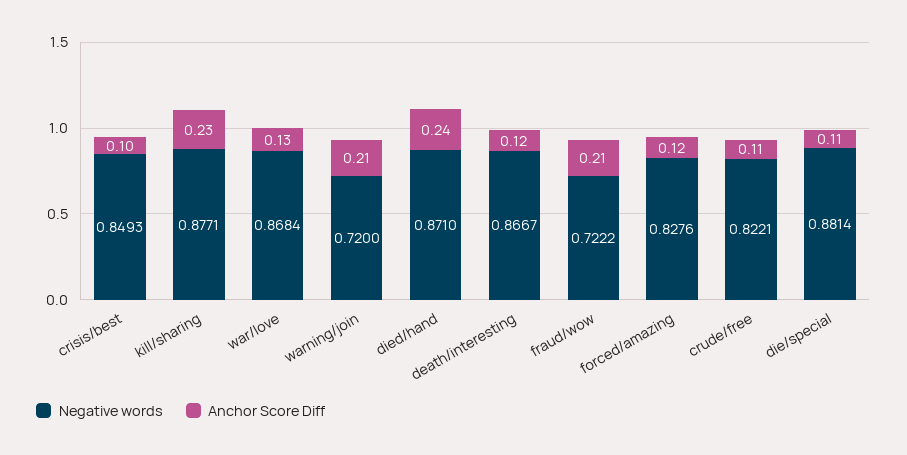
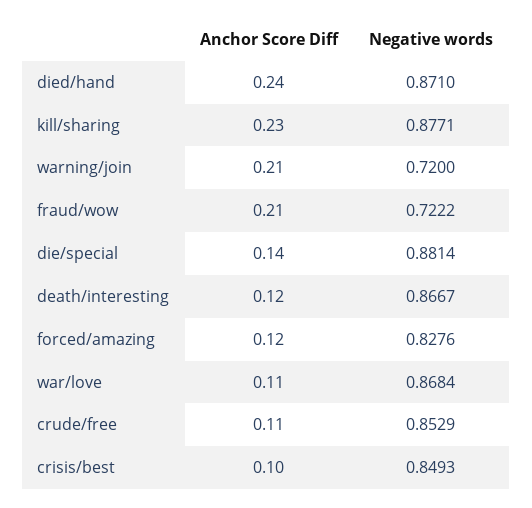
Anchor Score Diff, war/love: 0.13 -> 0.11
Negative words, crude/free: 0.8221 -> 0.8529
Anchor Score Diff, die/special: 0.11 -> 0.14

